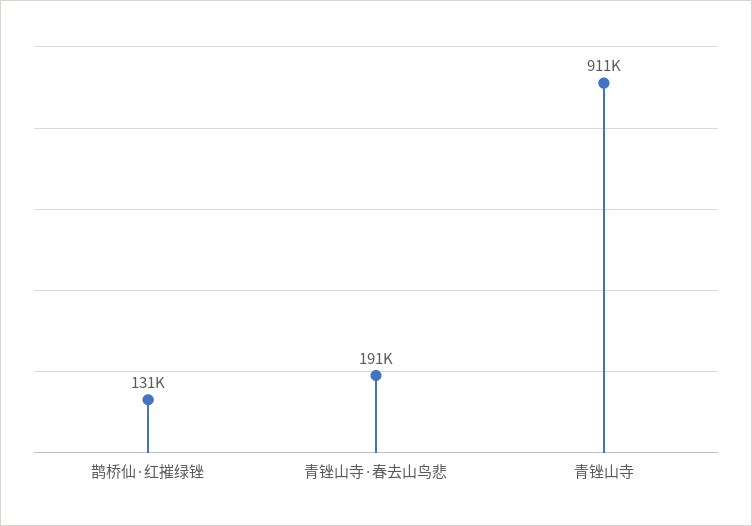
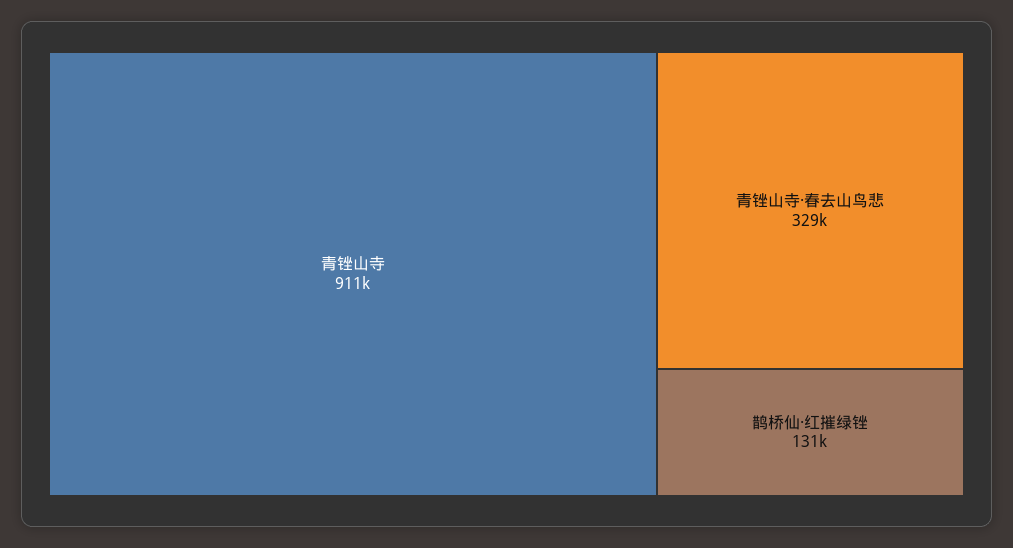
青锉山寺·春去山鸟悲: 191000 -> 329000

